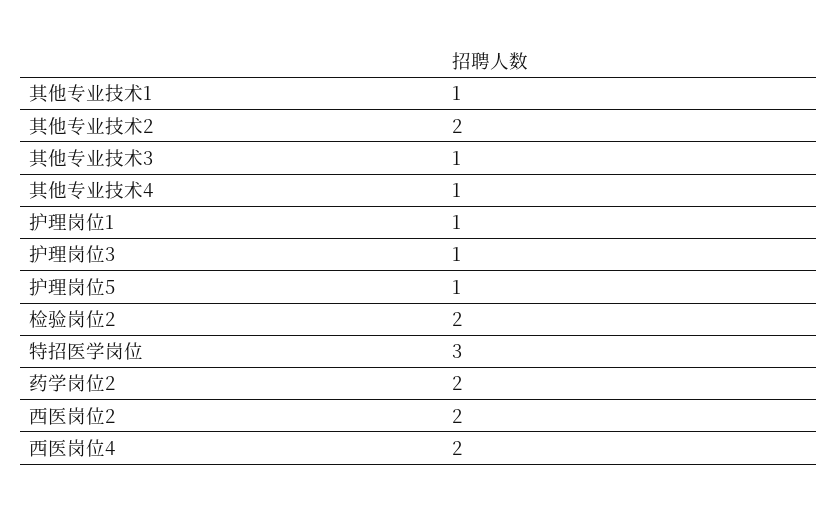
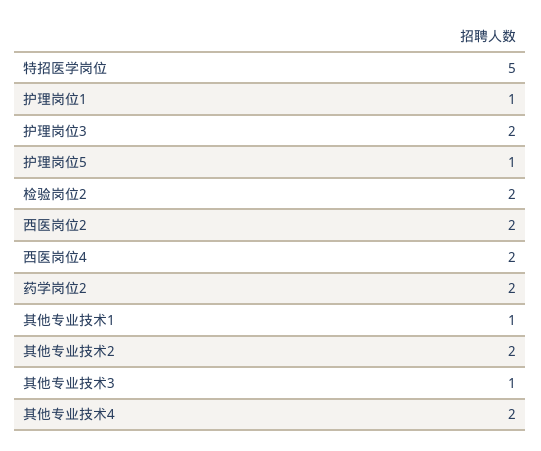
其他专业技术4: 1 -> 2
护理岗位3: 1 -> 2
特招医学岗位: 3 -> 5

